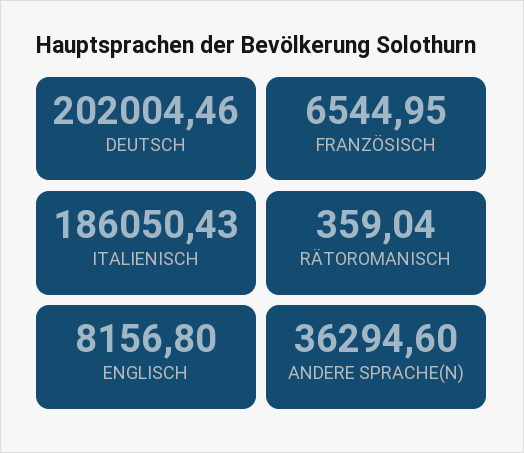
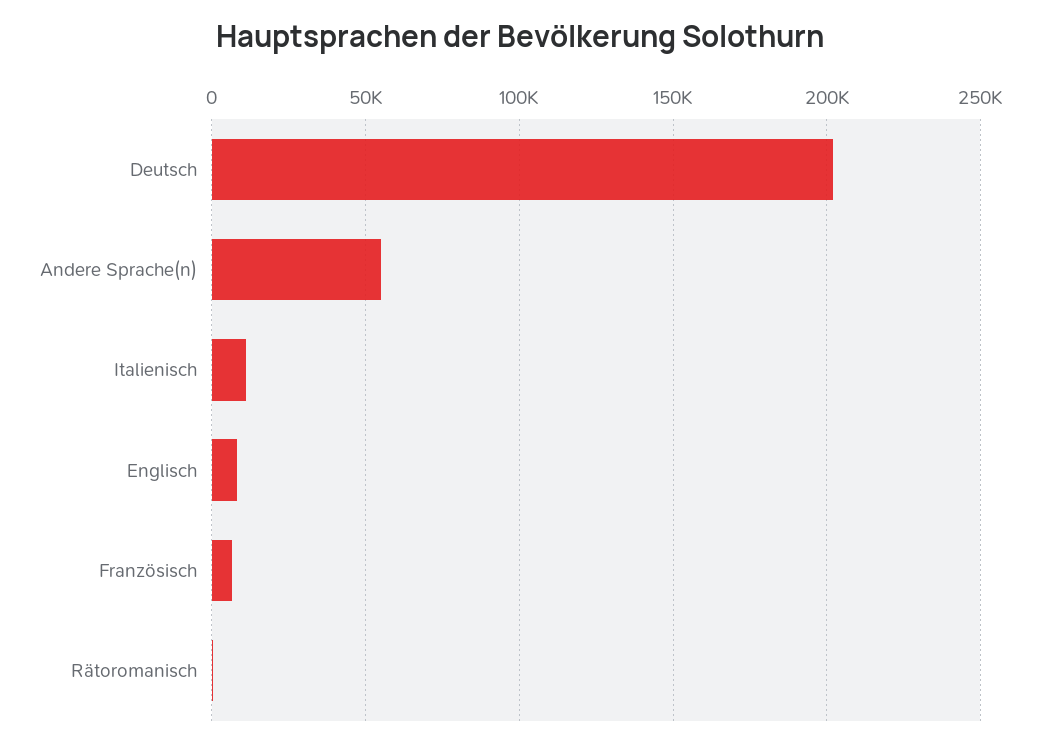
ITALIENISCH: 186050.43 -> 10000
ANDERE SPRACHE(N): 36294.6 -> 55000

